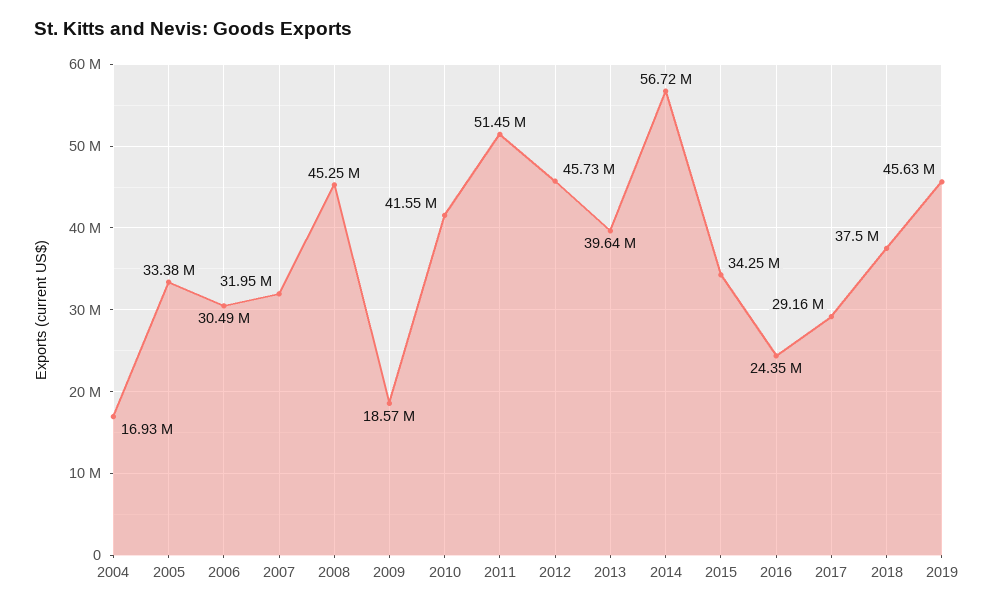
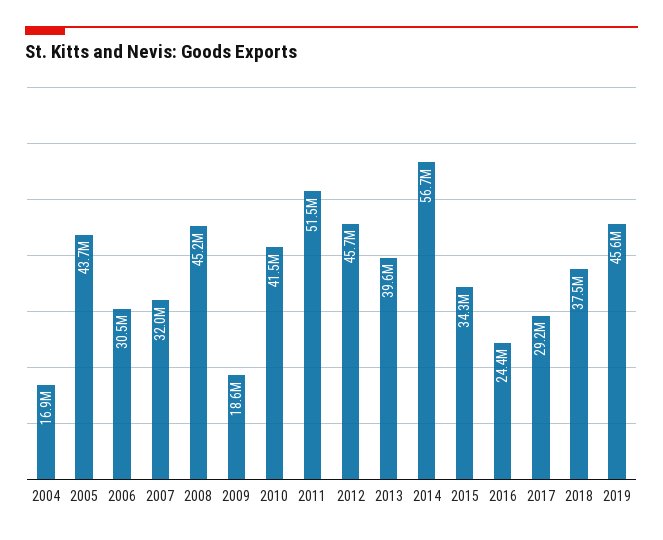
2005: 33380000 -> 43700000

